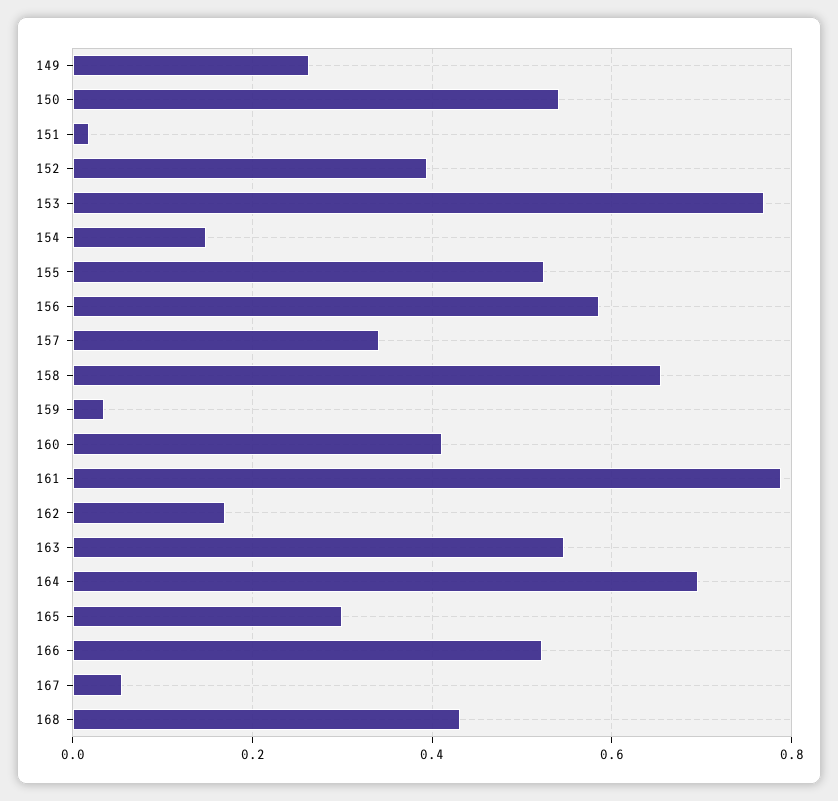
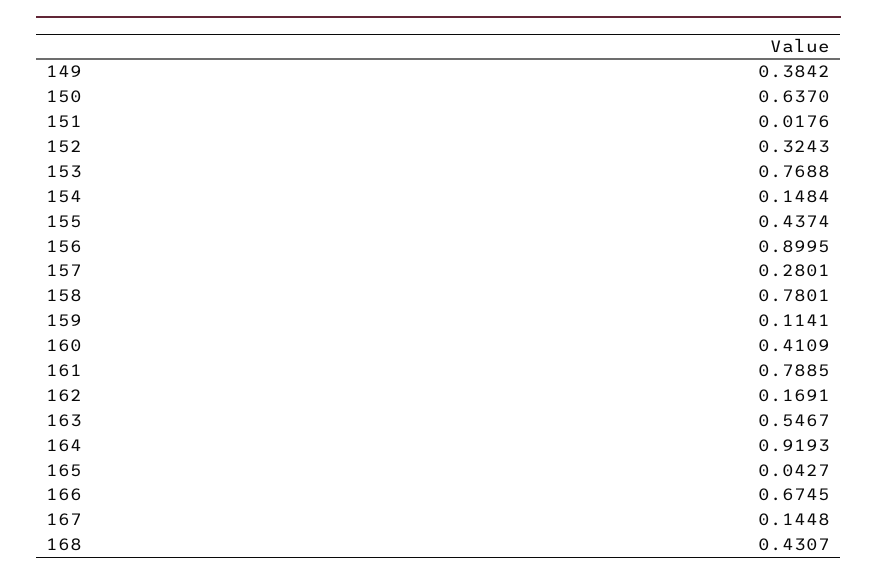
149: 0.26 -> 0.3842
150: 0.54 -> 0.637
152: 0.4 -> 0.3243
155: 0.52 -> 0.4374
156: 0.58 -> 0.8995
157: 0.34 -> 0.2801
158: 0.66 -> 0.7801
159: 0.04 -> 0.1141
164: 0.7 -> 0.9193
165: 0.3 -> 0.0427
166: 0.52 -> 0.6745
167: 0.06 -> 0.1448

